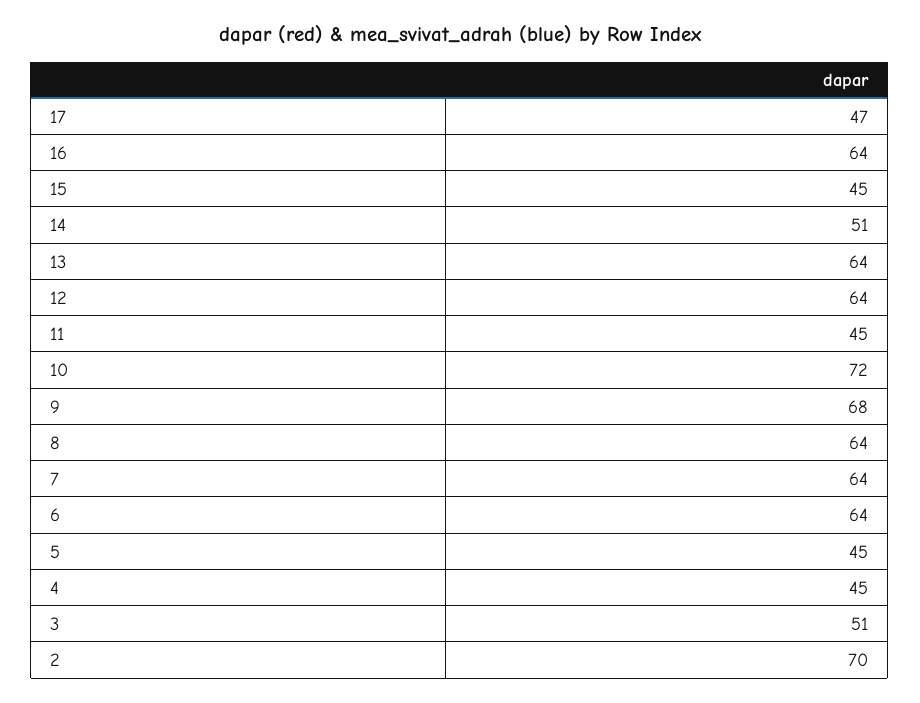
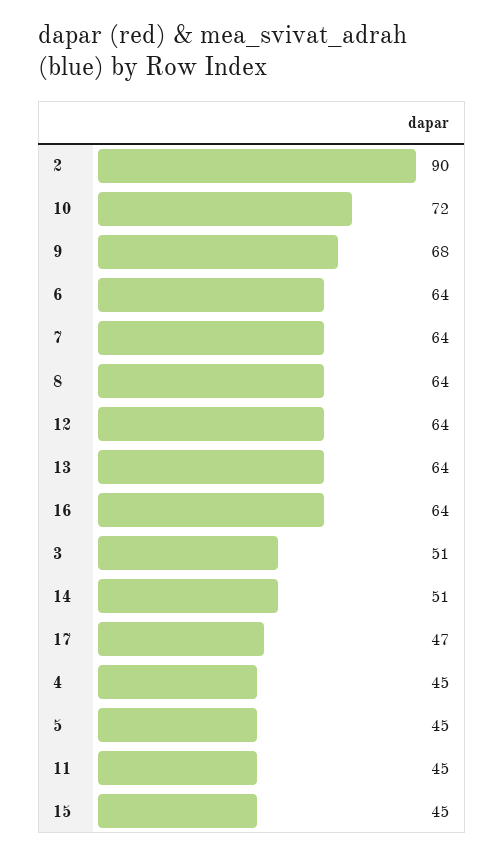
2: 70 -> 90

